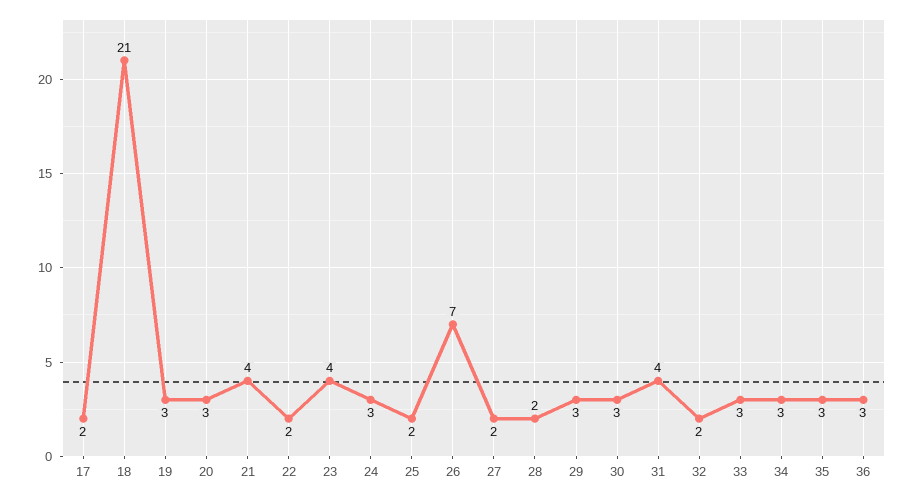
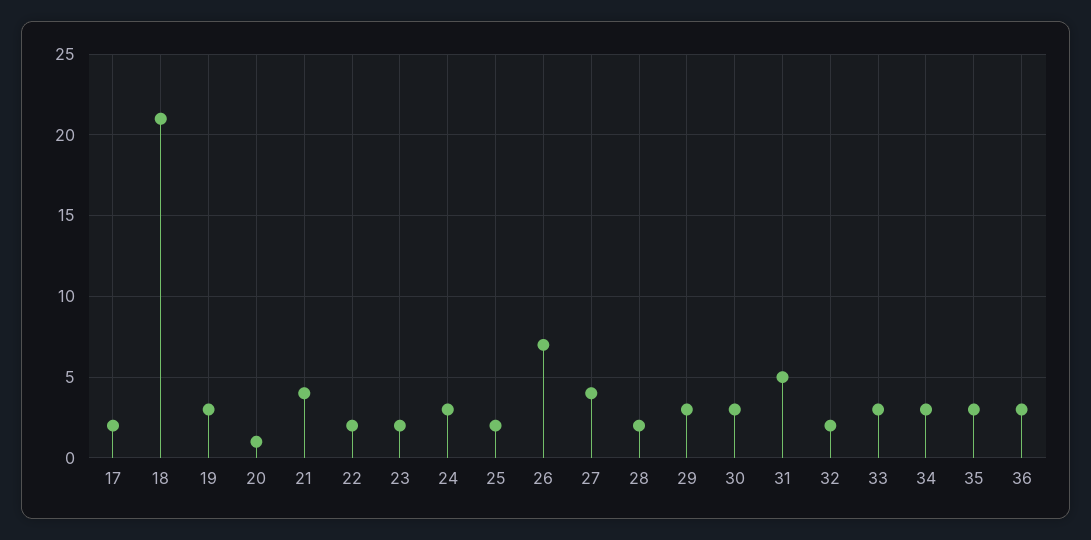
20: 3 -> 1
23: 4 -> 2
27: 2 -> 4
31: 4 -> 5

